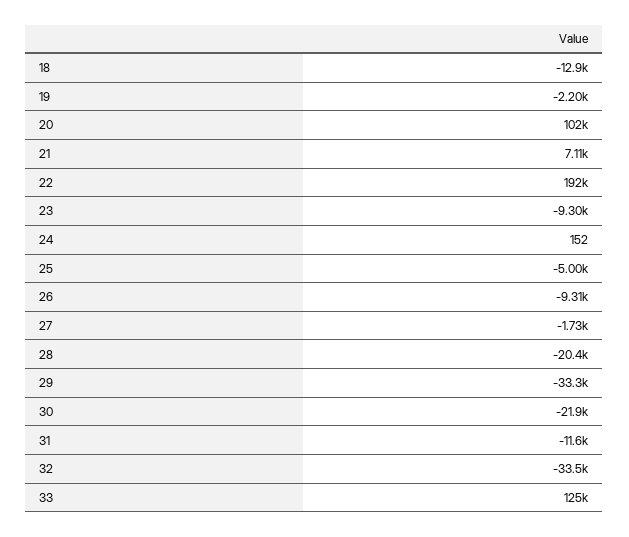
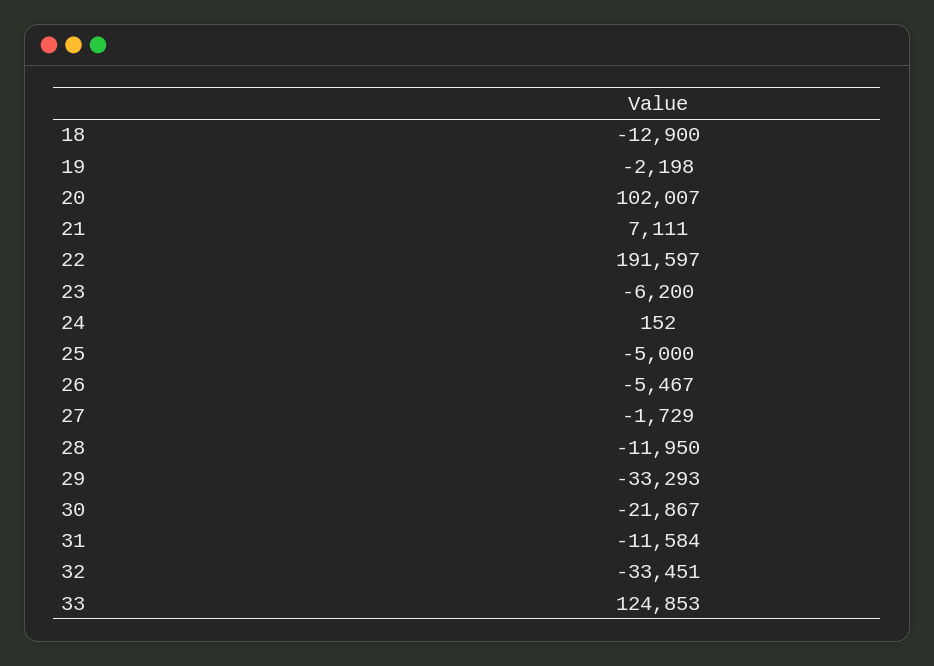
23: -9300 -> -6200
26: -9310 -> -5467
28: -20400 -> -11950

